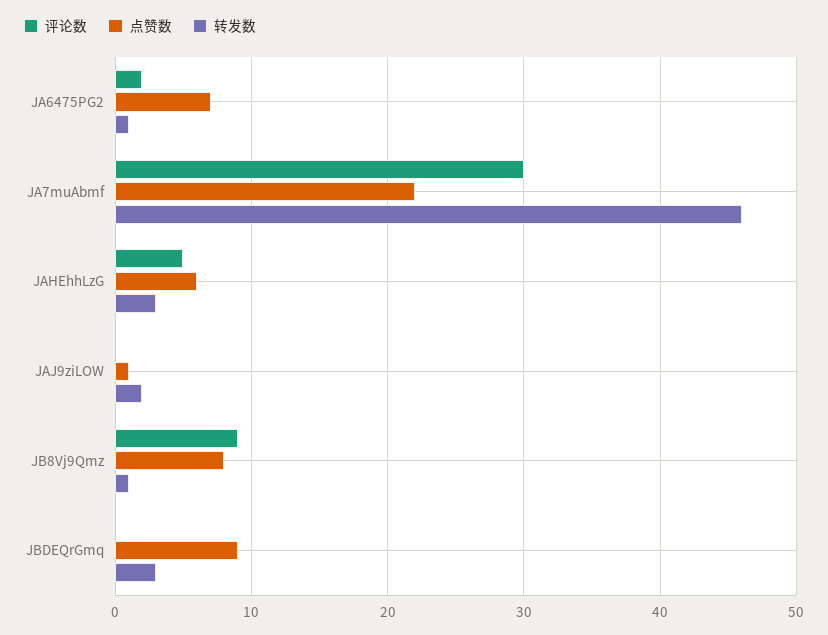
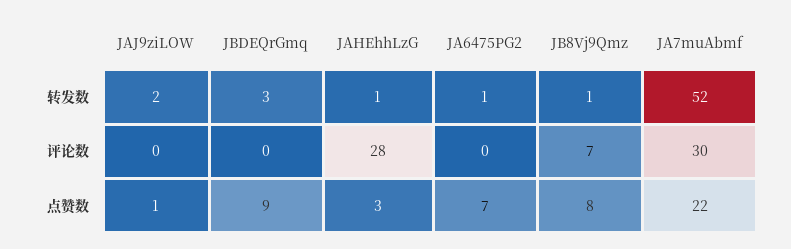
评论数, JA6475PG2: 2 -> 0
转发数, JA7muAbmf: 46 -> 52
评论数, JAHEhhLzG: 5 -> 28
点赞数, JAHEhhLzG: 6 -> 3
转发数, JAHEhhLzG: 3 -> 1
评论数, JB8Vj9Qmz: 9 -> 7

